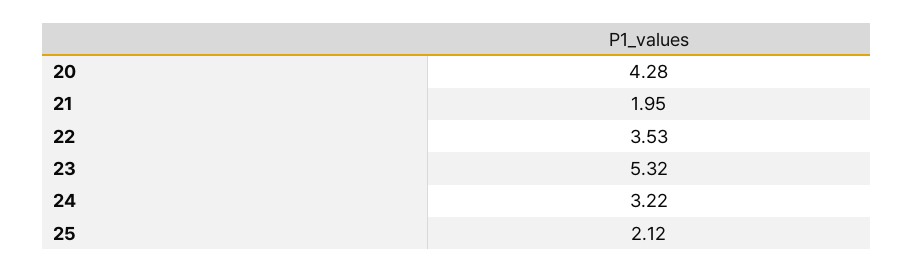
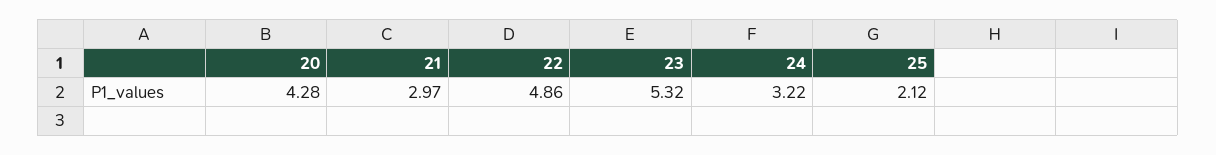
21: 1.95 -> 2.97
22: 3.53 -> 4.86

